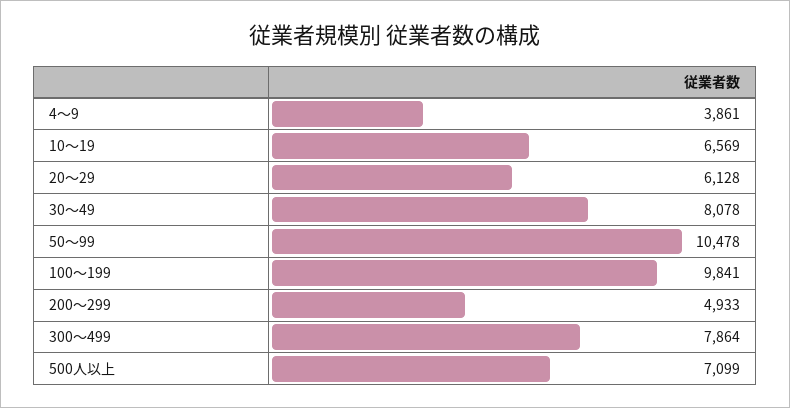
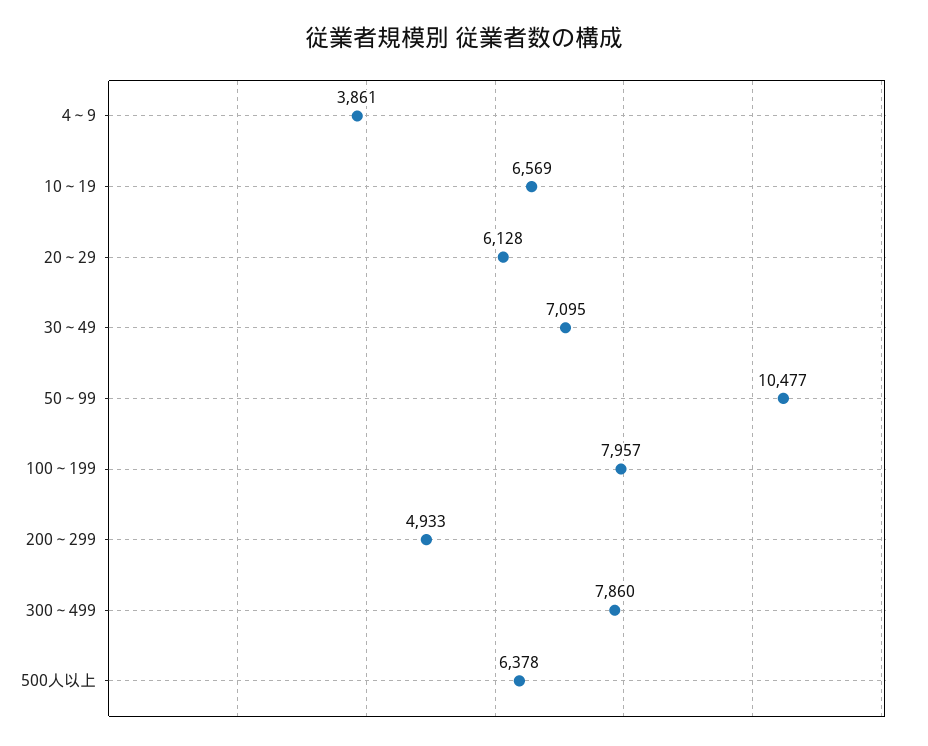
30～49: 8078 -> 7095
50～99: 10478 -> 10477
100～199: 9841 -> 7957
300～499: 7864 -> 7860
500人以上: 7099 -> 6378

